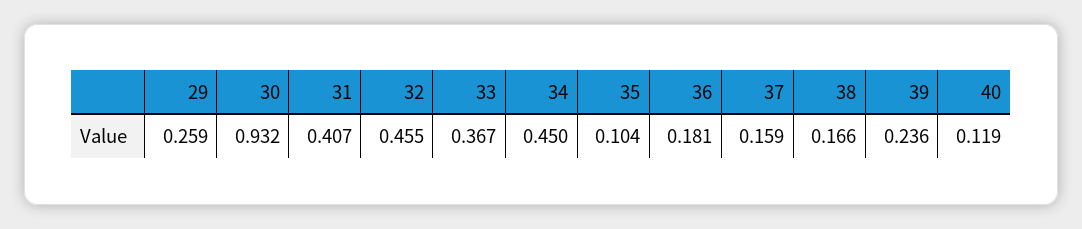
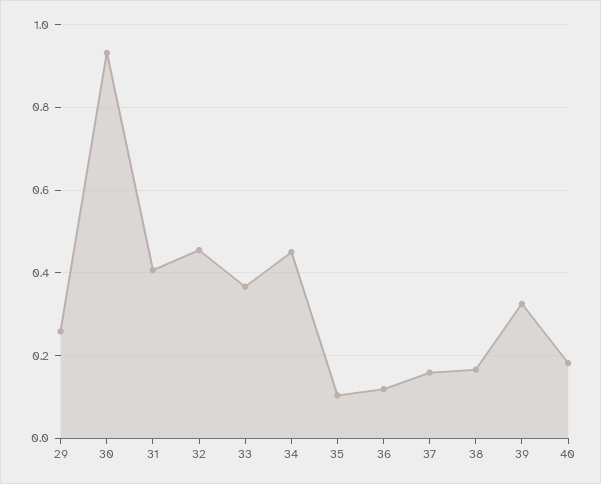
36: 0.181 -> 0.12
39: 0.236 -> 0.32
40: 0.119 -> 0.18

